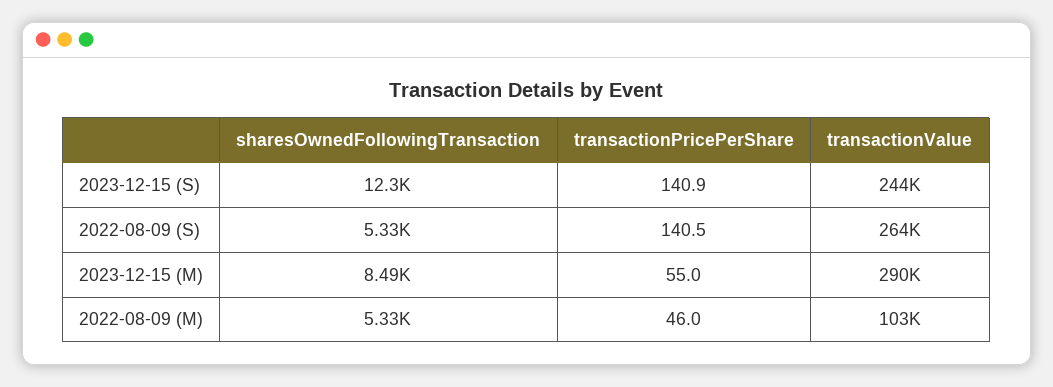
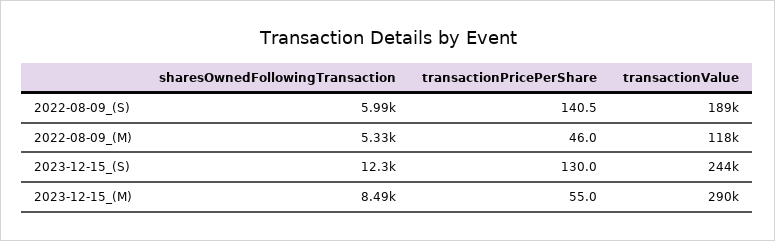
transactionPricePerShare, 2023-12-15 (S): 140.9 -> 130
sharesOwnedFollowingTransaction, 2022-08-09 (S): 5330 -> 5990
transactionValue, 2022-08-09 (S): 264000 -> 189000
transactionValue, 2022-08-09 (M): 103000 -> 118000

